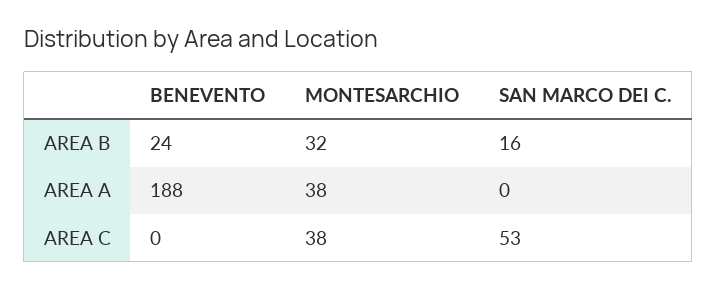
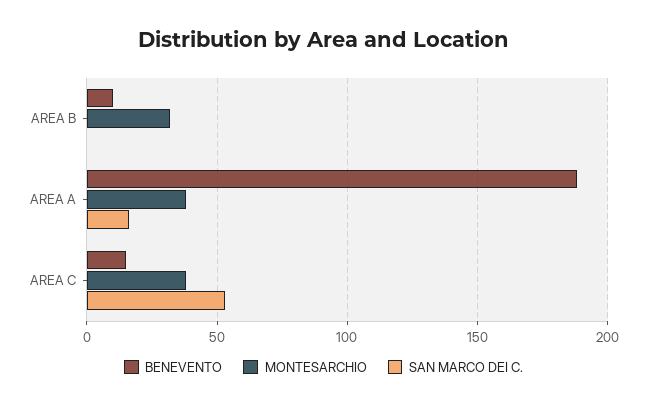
BENEVENTO, AREA B: 24 -> 10
SAN MARCO DEI C., AREA B: 16 -> 0
SAN MARCO DEI C., AREA A: 0 -> 15
BENEVENTO, AREA C: 0 -> 15

